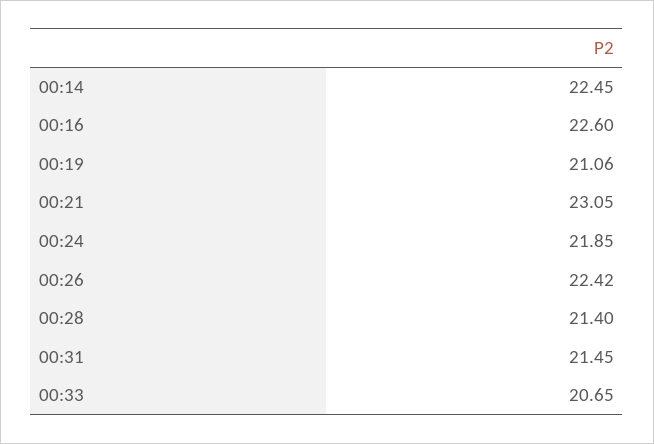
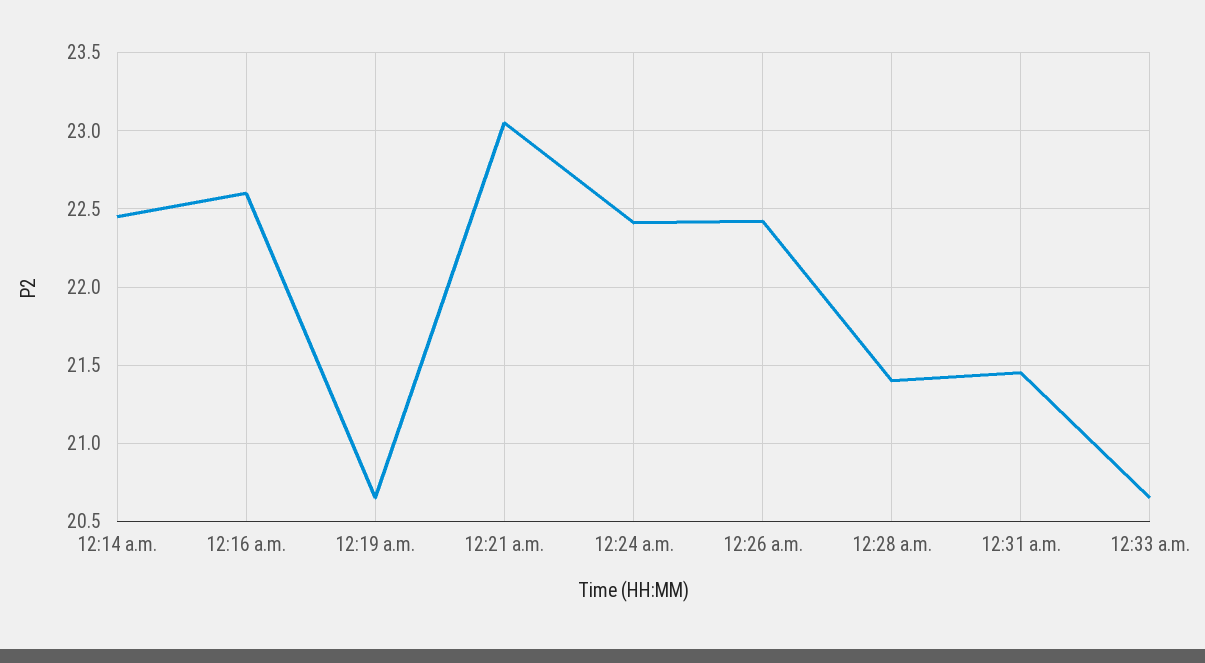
00:19: 21.06 -> 20.65
00:24: 21.85 -> 22.4

